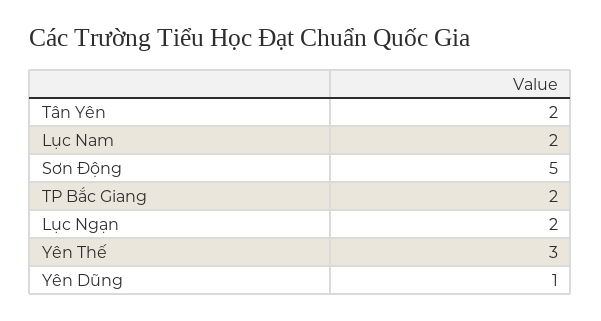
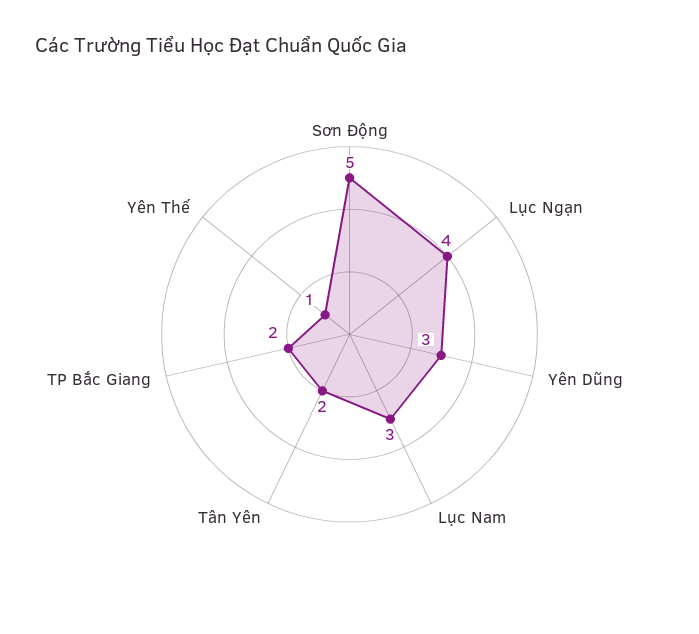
Lục Nam: 2 -> 3
Lục Ngạn: 2 -> 4
Yên Thế: 3 -> 1
Yên Dũng: 1 -> 3

